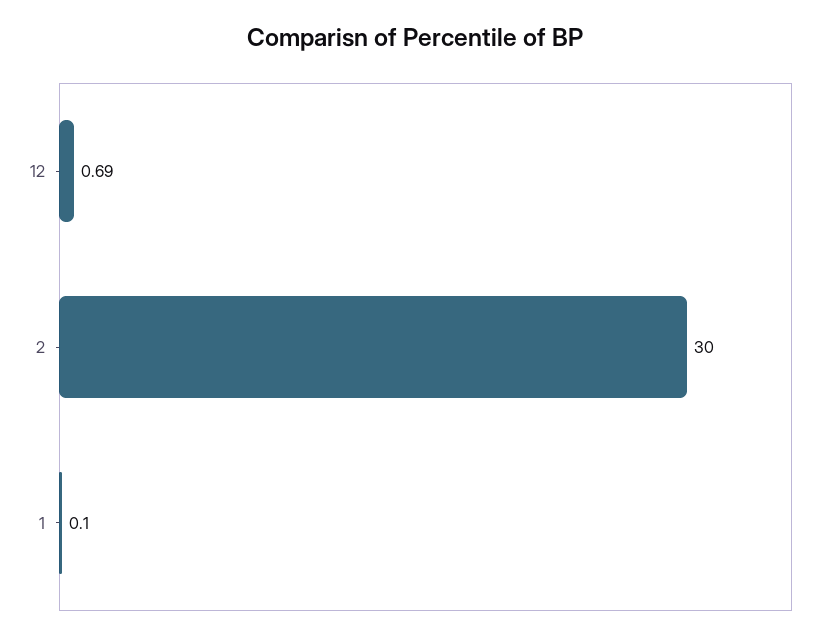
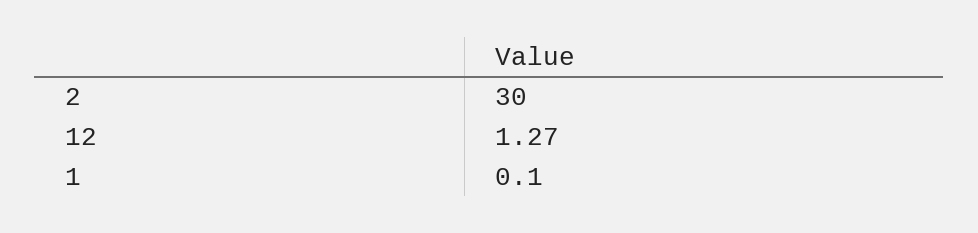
12: 0.69 -> 1.27

